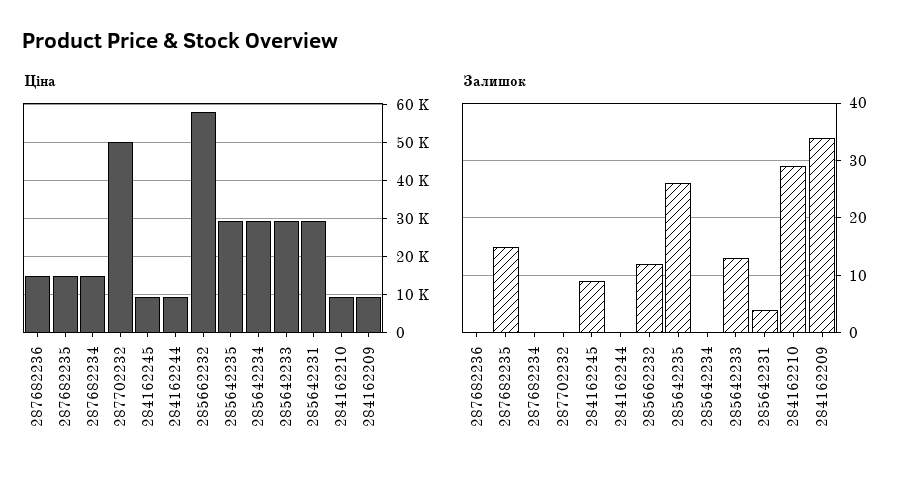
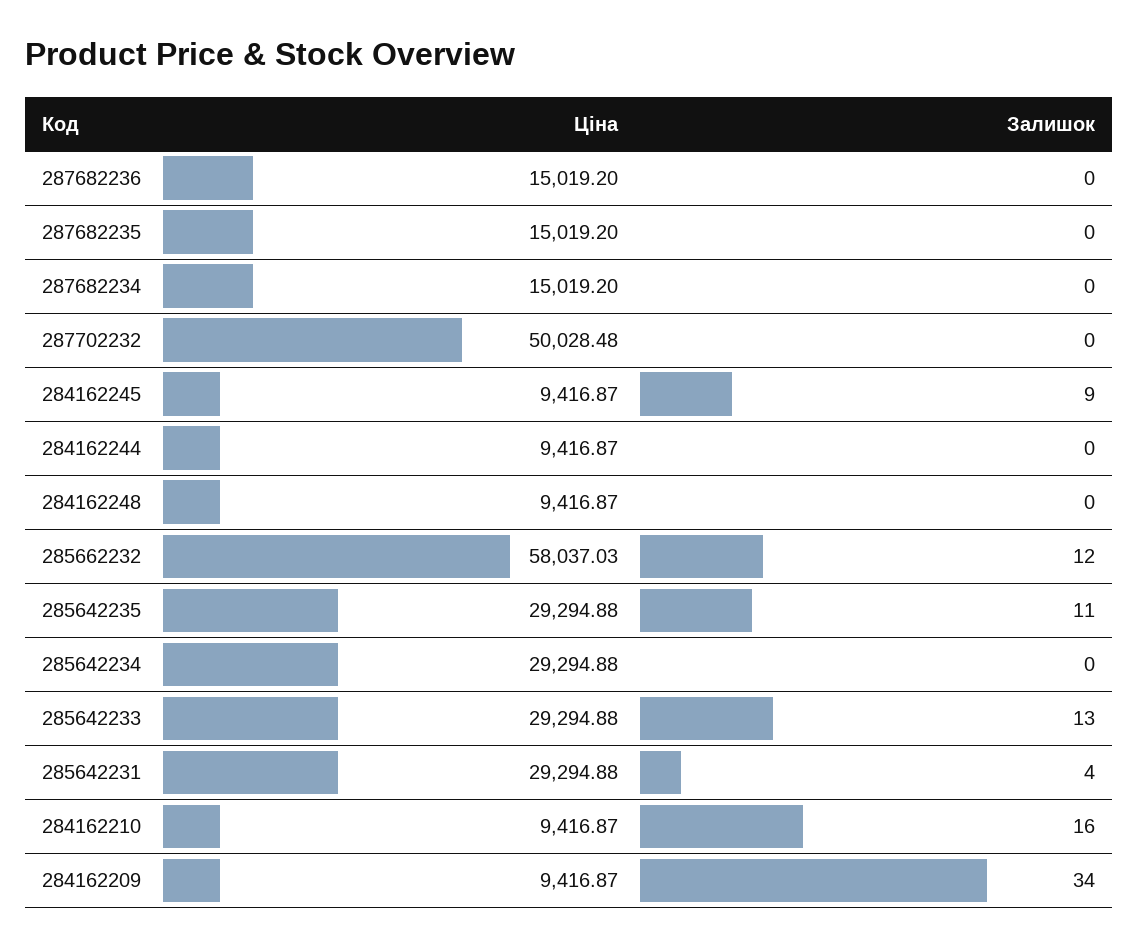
Залишок, 287682235: 15 -> 0
Залишок, 285642235: 25 -> 11
Залишок, 284162210: 30 -> 16
Ціна, 284162248: none -> 9416.87
Залишок, 284162248: none -> 0

